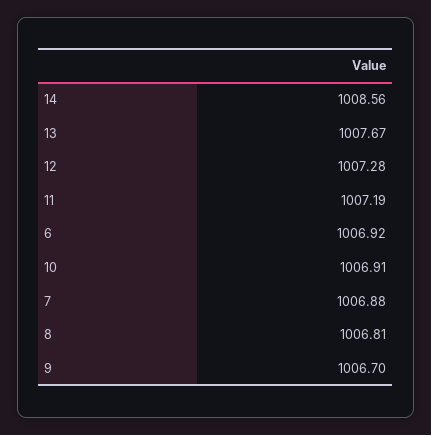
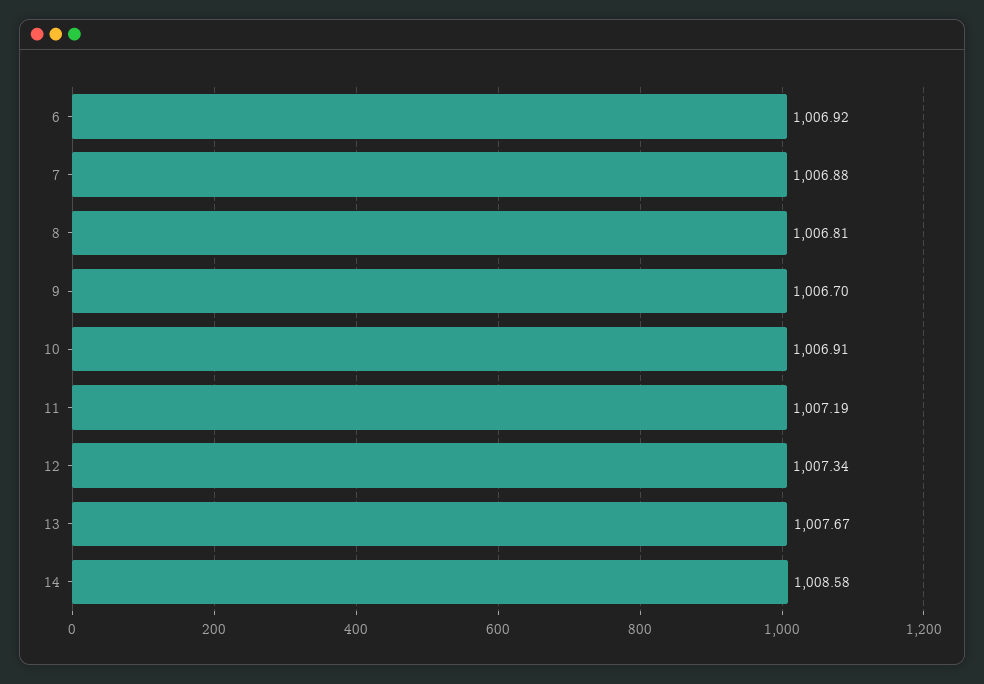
14: 1008.56 -> 1008.58
12: 1007.28 -> 1007.34

